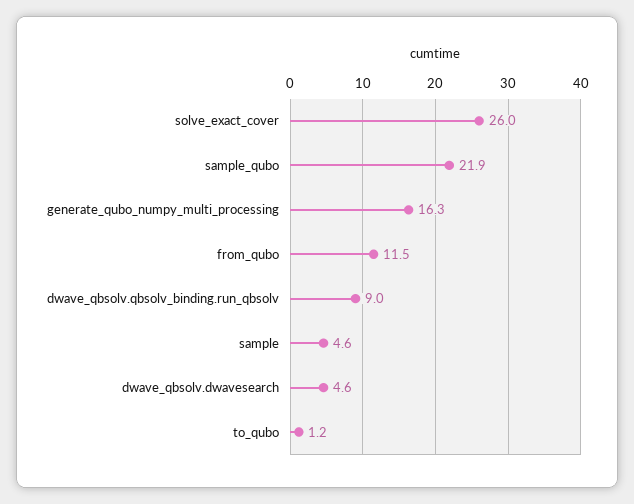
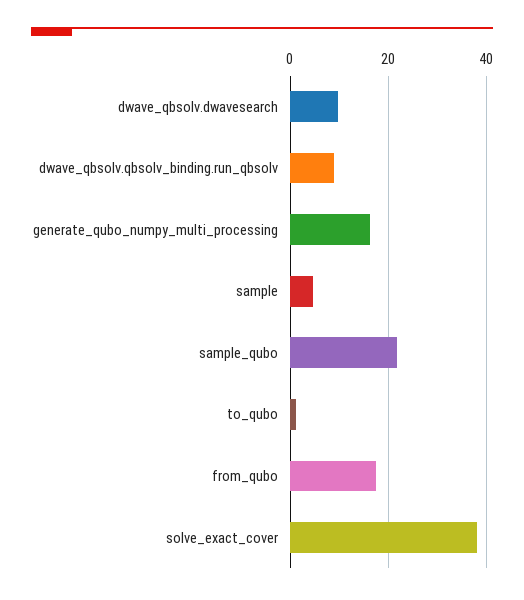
solve_exact_cover: 26 -> 38
from_qubo: 11.5 -> 18
dwave_qbsolv.dwavesearch: 4.6 -> 10

